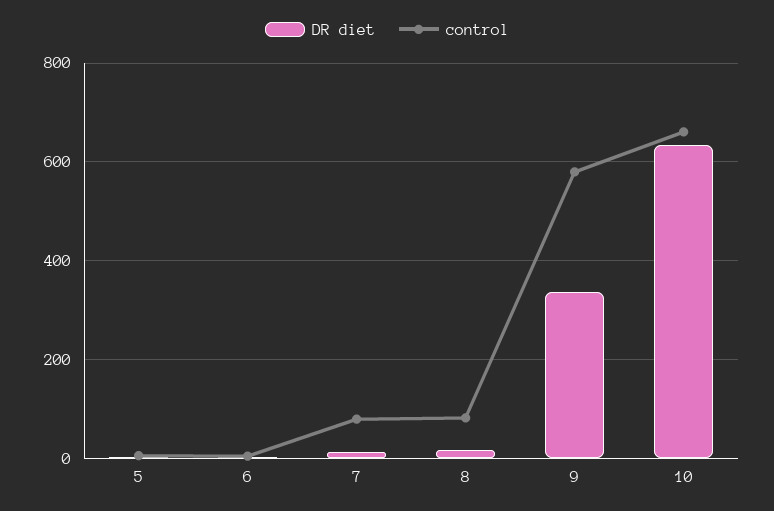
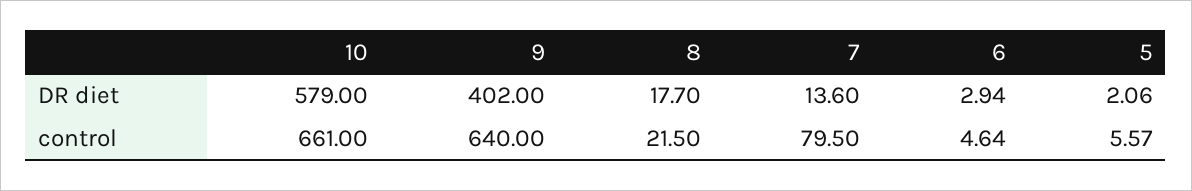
control, 8: 80 -> 21.5
DR diet, 9: 340 -> 402
control, 9: 580 -> 640
DR diet, 10: 640 -> 579

